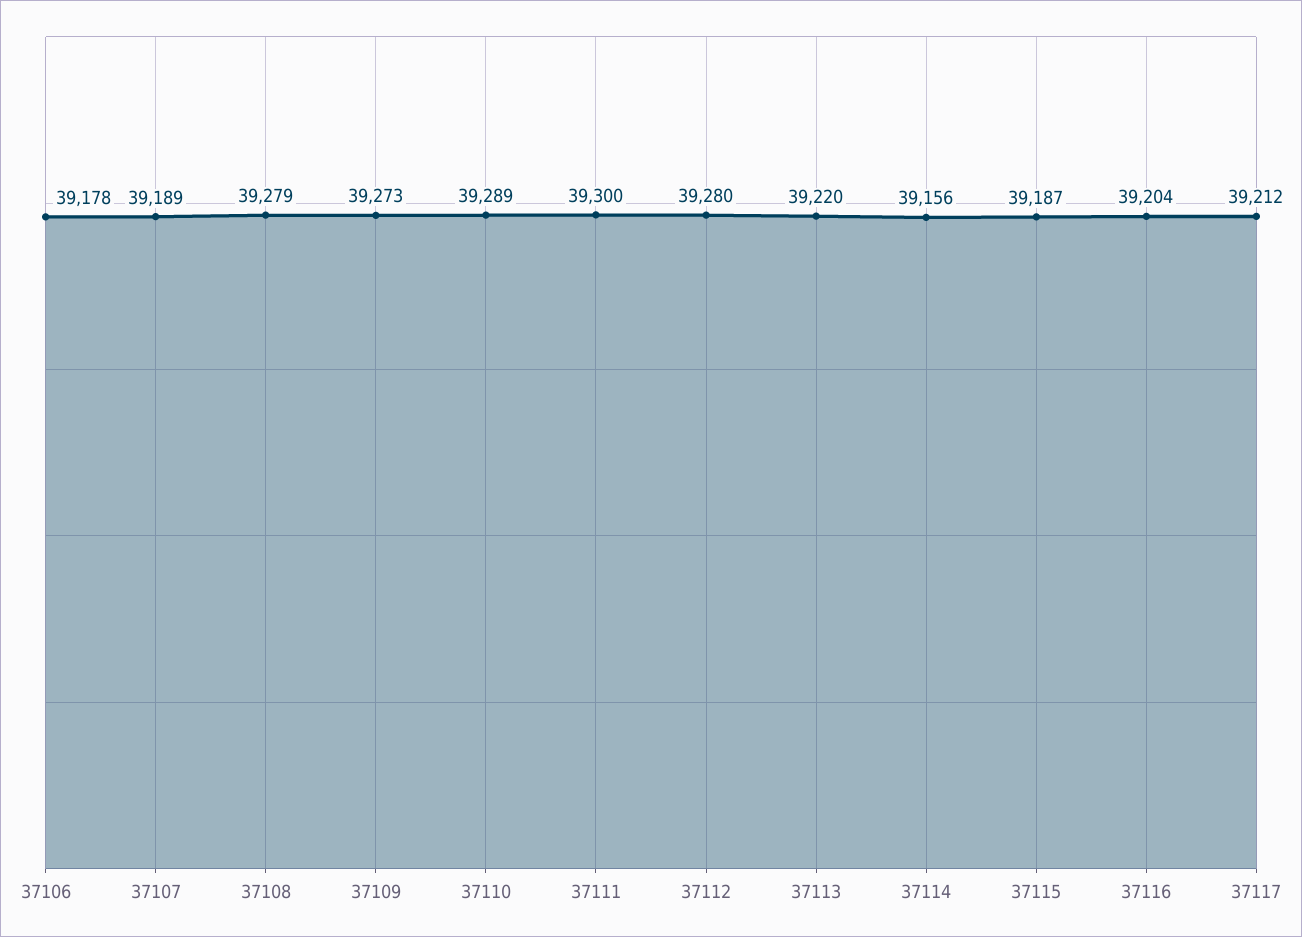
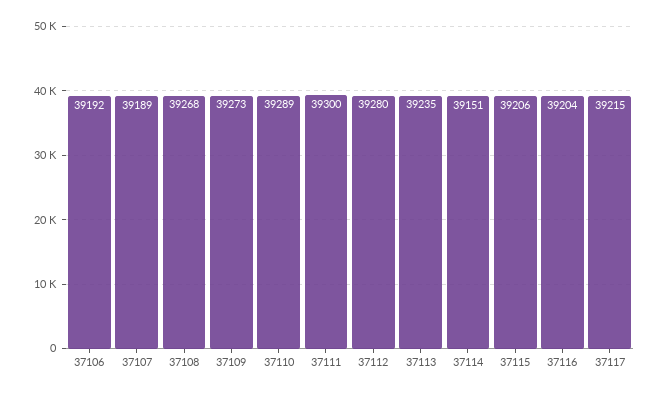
37106: 39178 -> 39192
37108: 39279 -> 39268
37113: 39220 -> 39235
37114: 39156 -> 39151
37115: 39187 -> 39206
37117: 39212 -> 39215

